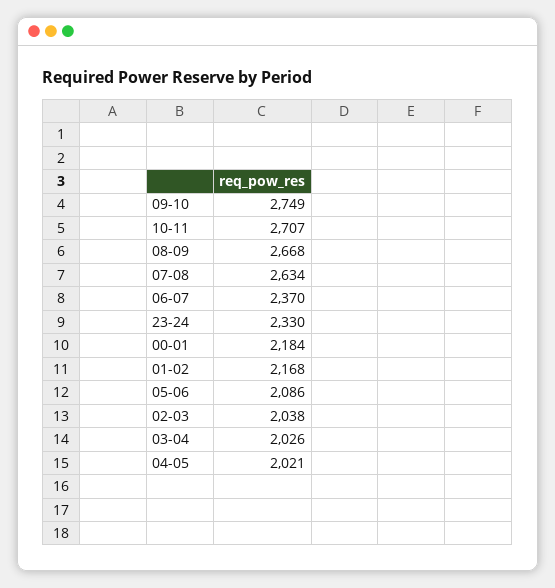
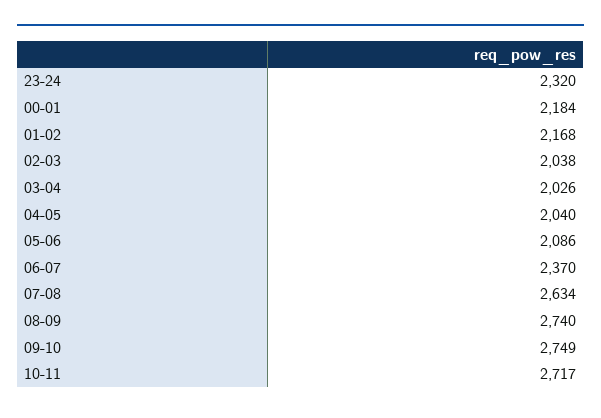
10-11: 2707 -> 2717
08-09: 2668 -> 2740
23-24: 2330 -> 2320
04-05: 2021 -> 2040

